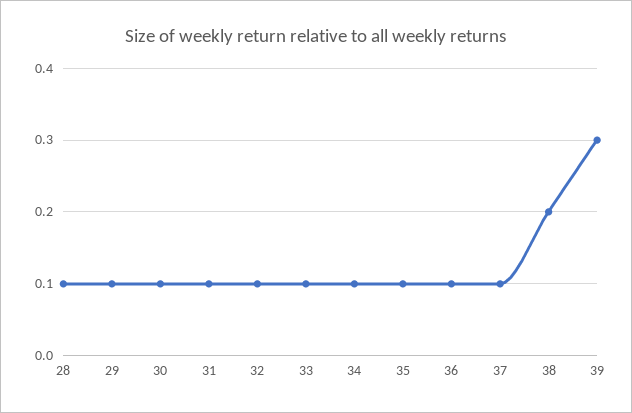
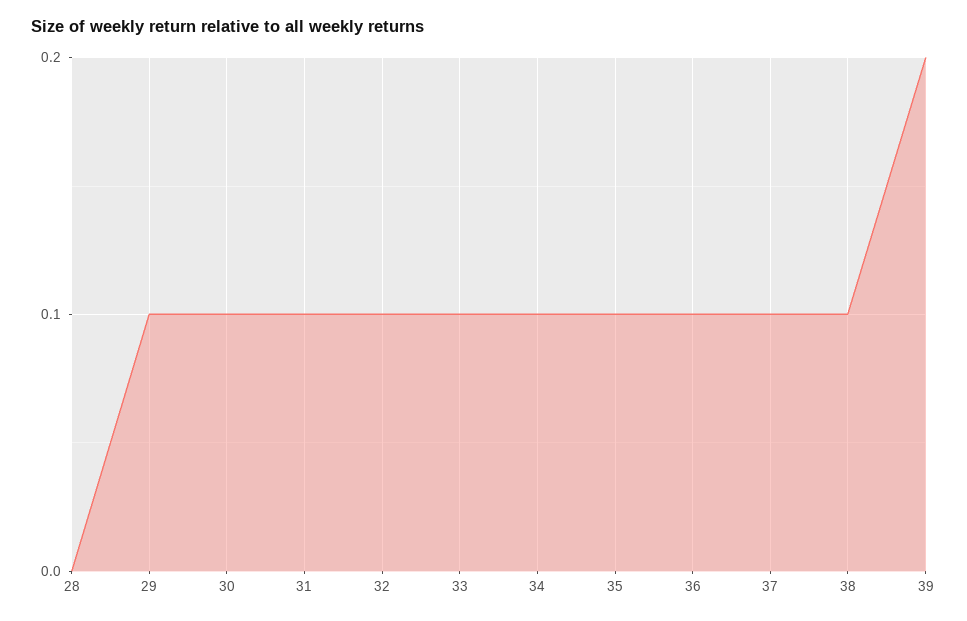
28: 0.1 -> 0
38: 0.2 -> 0.1
39: 0.3 -> 0.2

